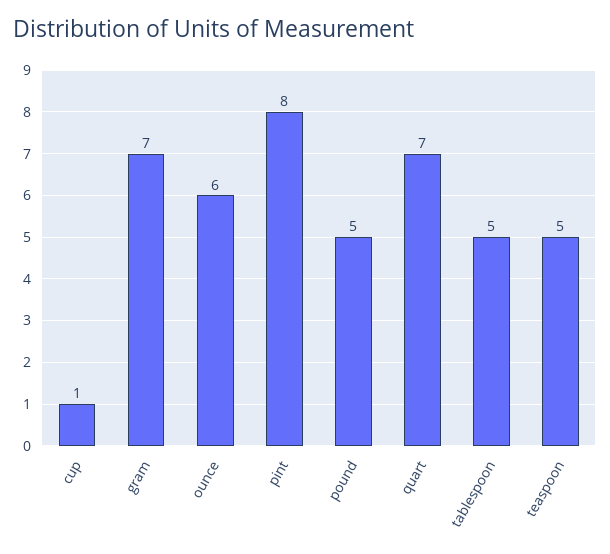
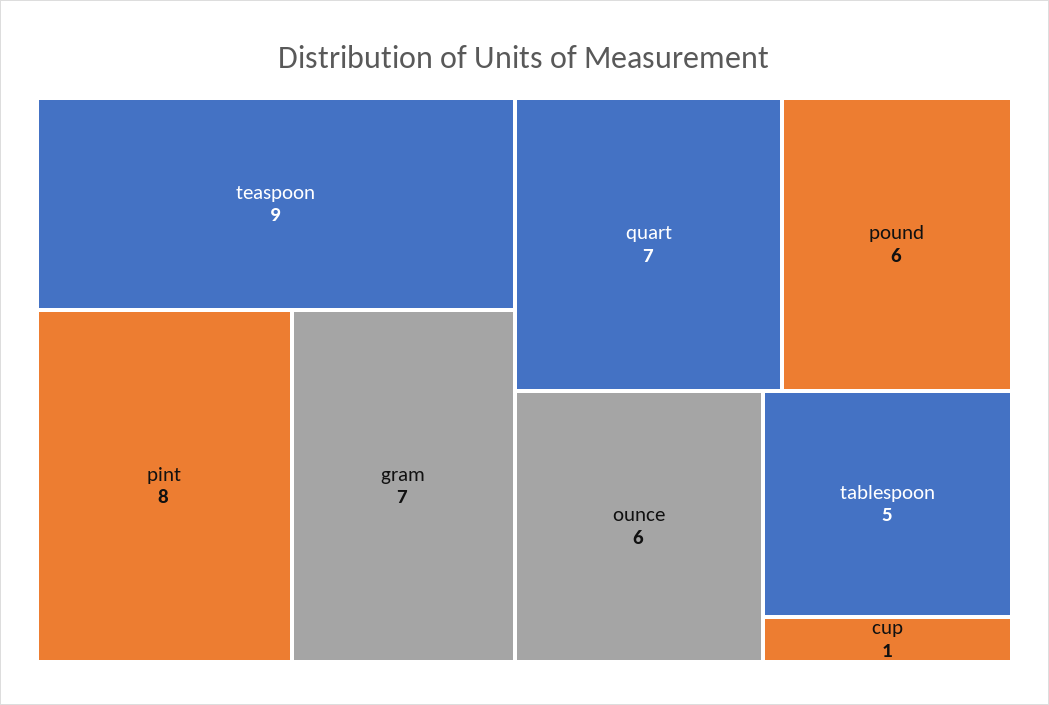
pound: 5 -> 6
teaspoon: 5 -> 9

